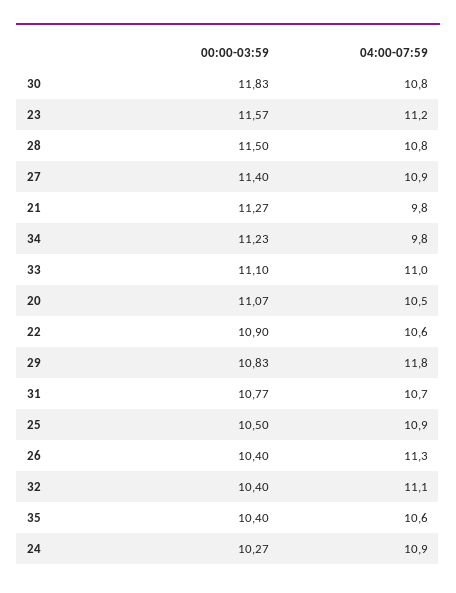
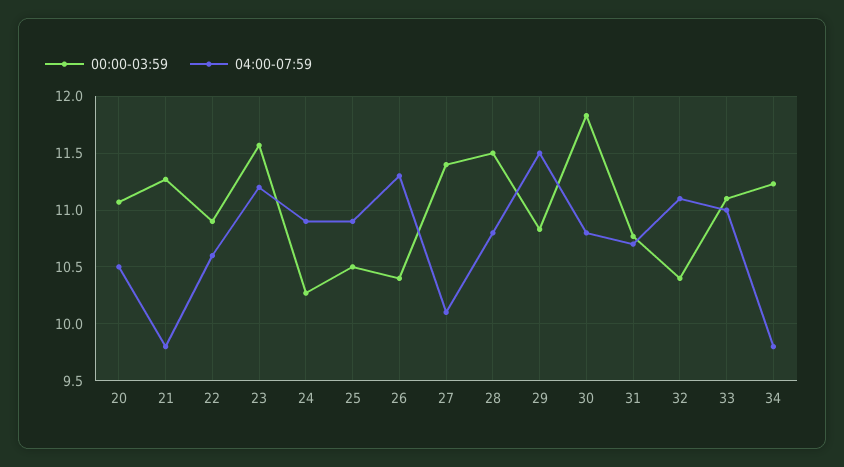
04:00-07:59, 27: 10.9 -> 10.1
04:00-07:59, 29: 11.8 -> 11.5
00:00-03:59, 35: 10.4 -> none
04:00-07:59, 35: 10.6 -> none

